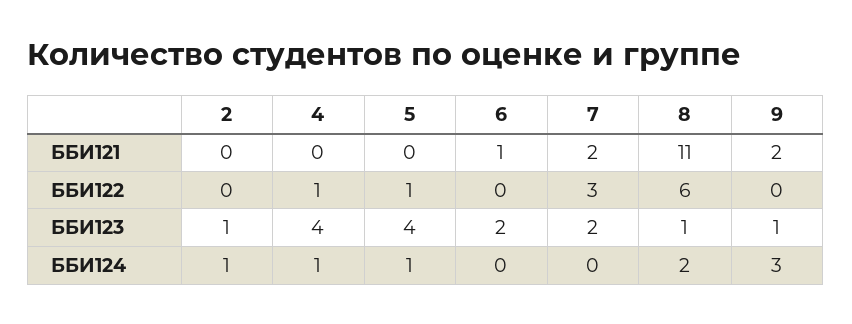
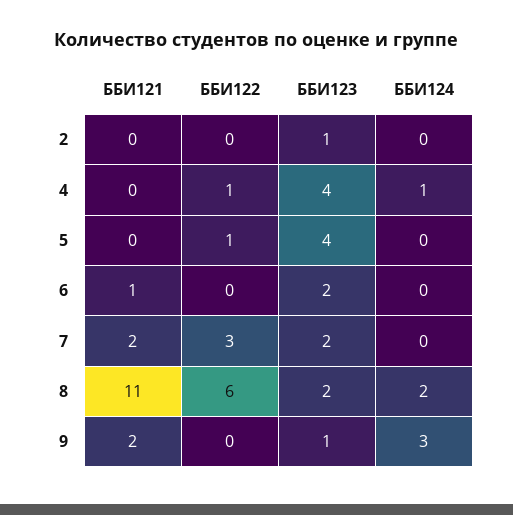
8, ББИ123: 1 -> 2
2, ББИ124: 1 -> 0
5, ББИ124: 1 -> 0

